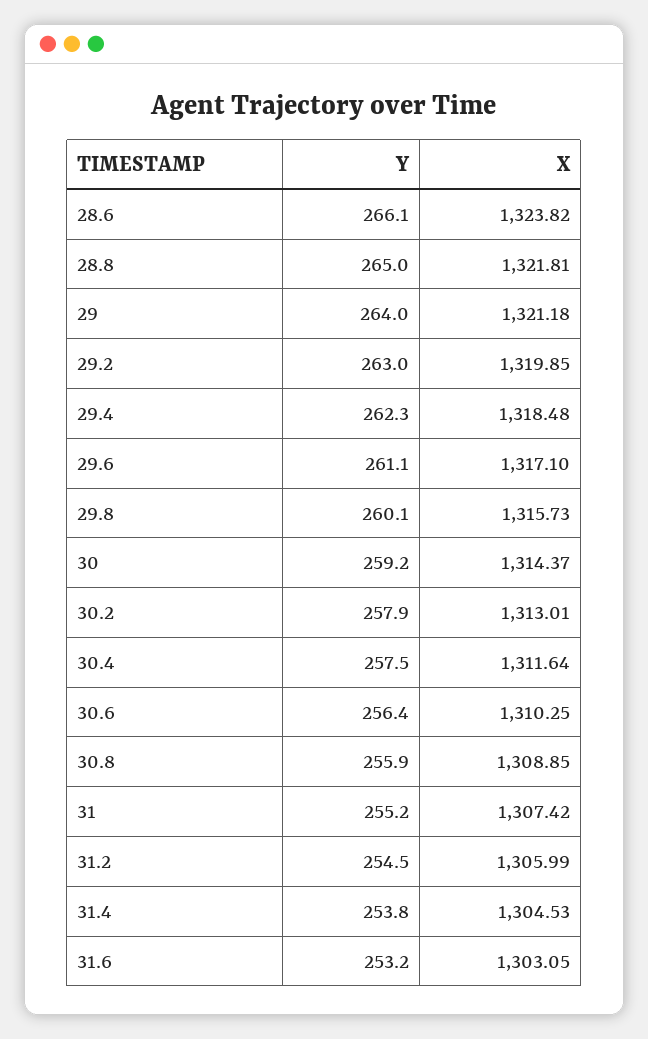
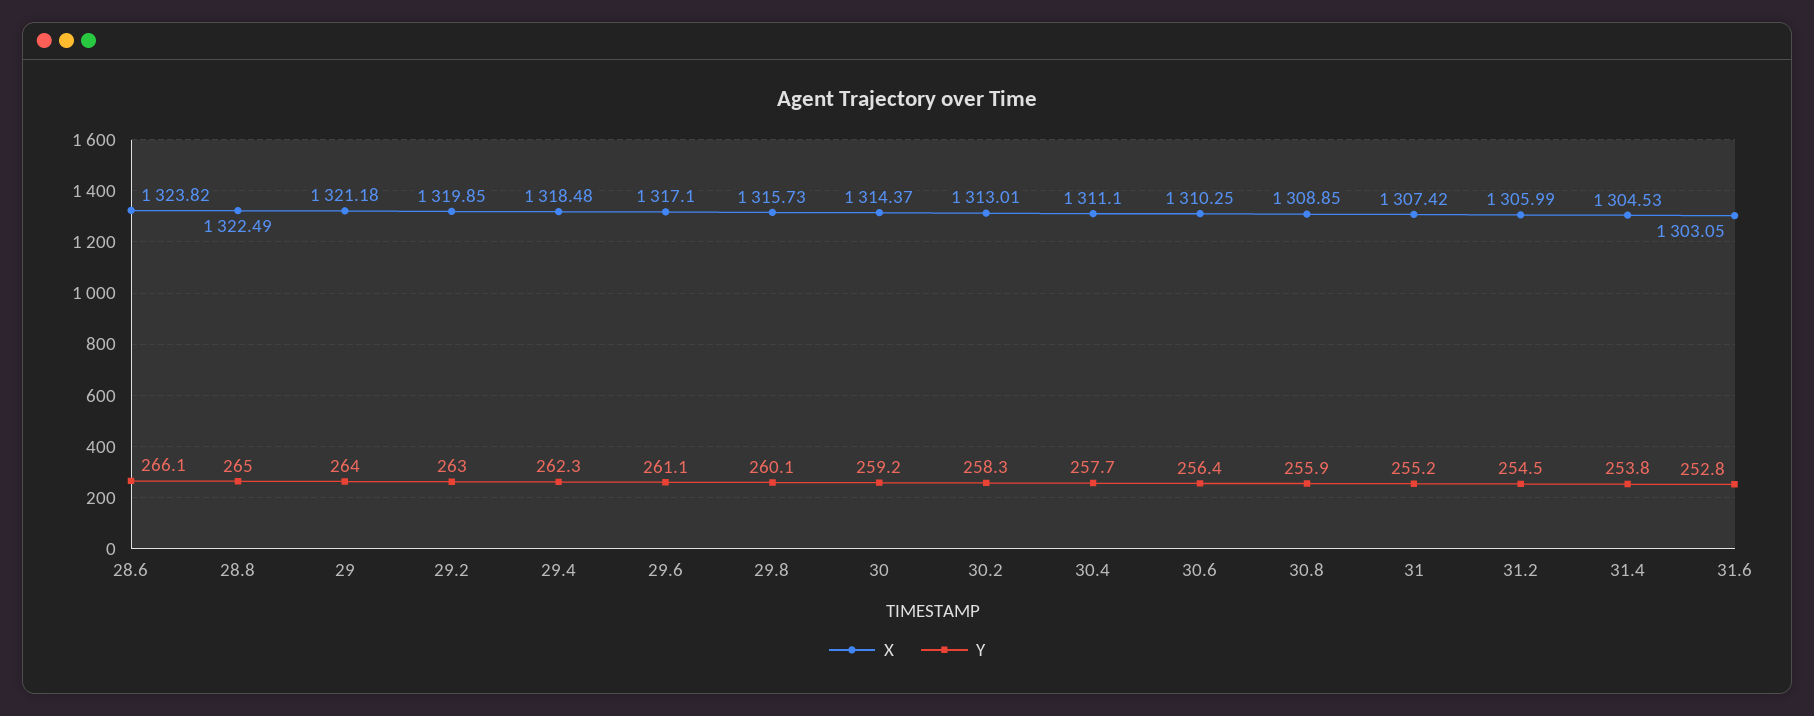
X, 28.8: 1321.81 -> 1322.49
Y, 30.2: 257.9 -> 258.3
Y, 30.4: 257.5 -> 257.7
X, 30.4: 1311.64 -> 1311.1
Y, 31.6: 253.2 -> 252.8

